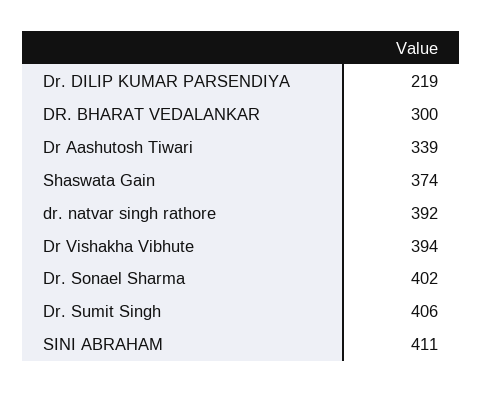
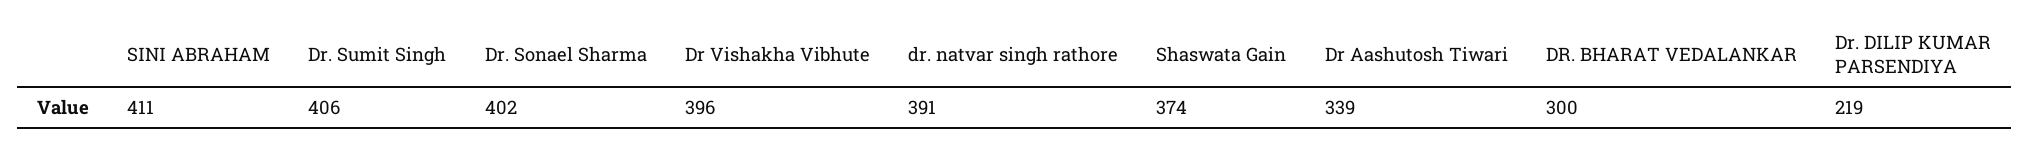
dr. natvar singh rathore: 392 -> 391
Dr Vishakha Vibhute: 394 -> 396

